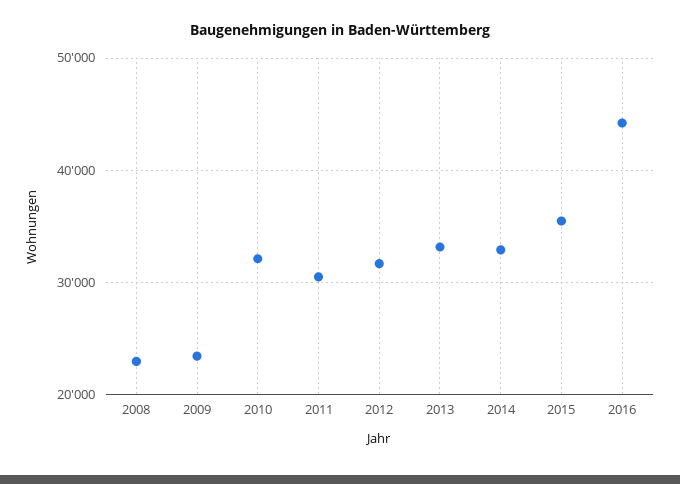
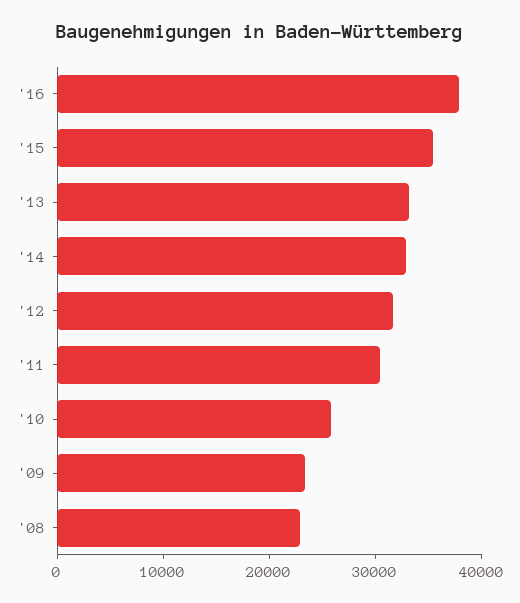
2010: 32000 -> 26000
2016: 44000 -> 38000

